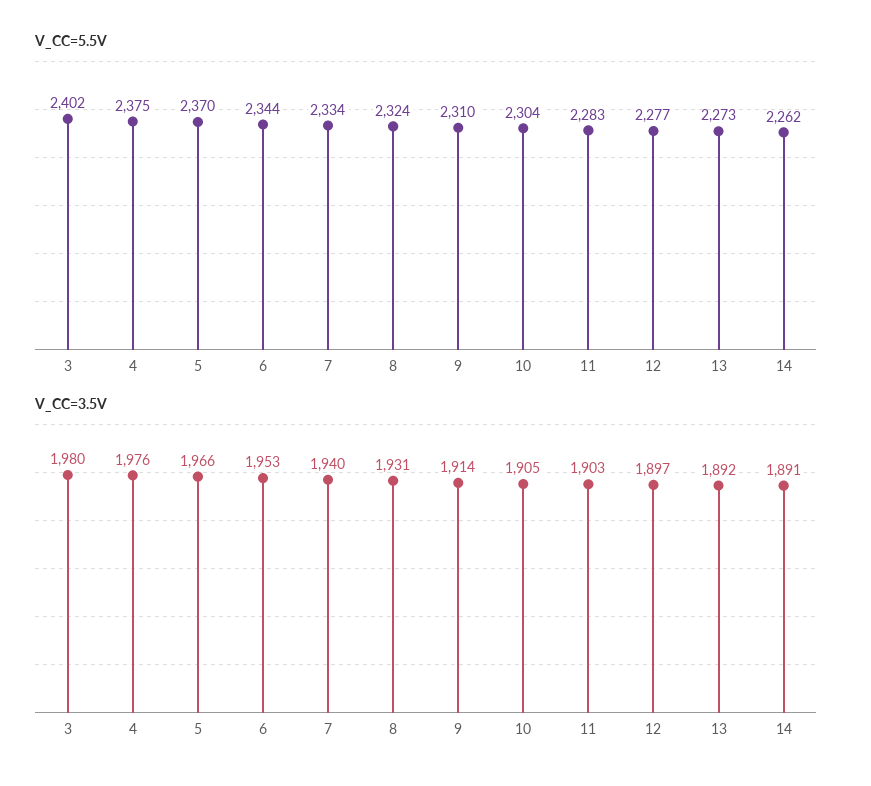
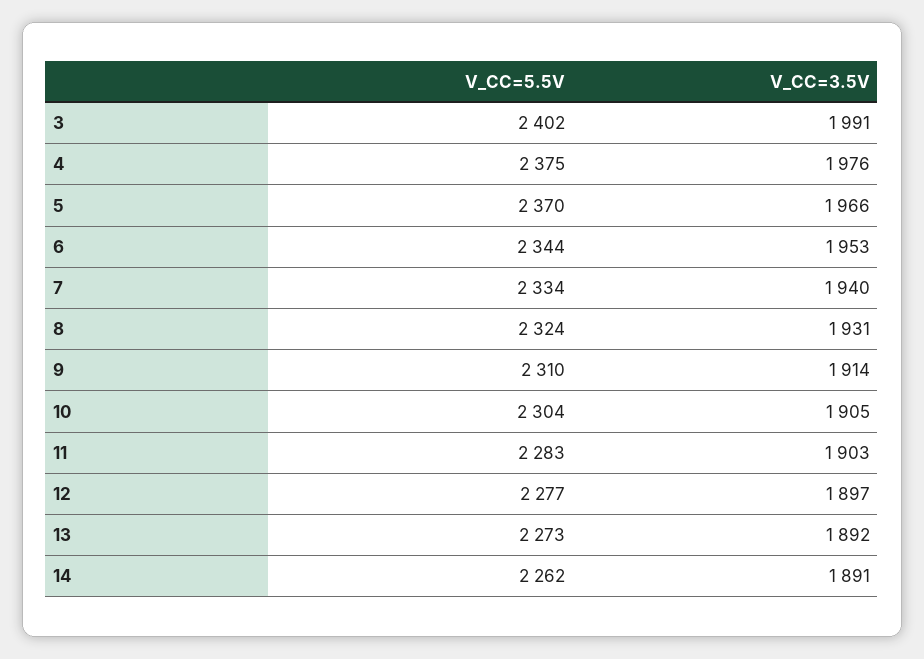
V_CC=3.5V, 3: 1980 -> 1991

